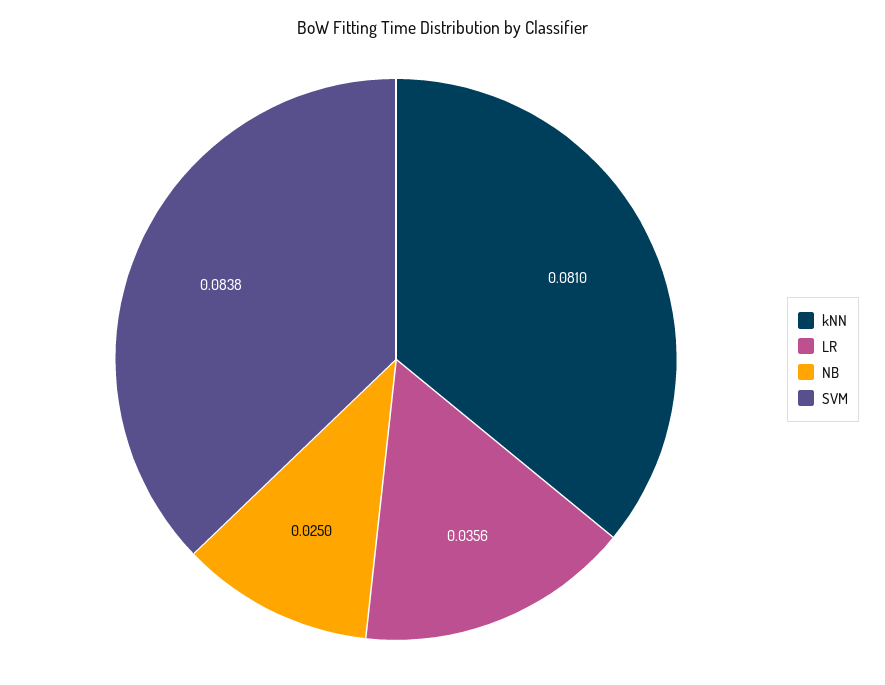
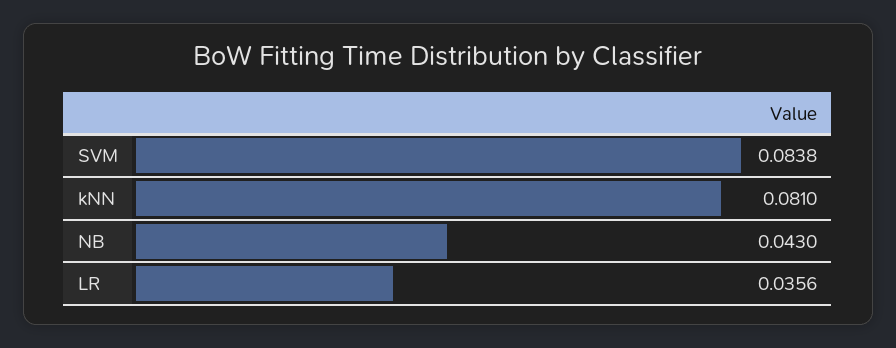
NB: 0.025 -> 0.043

